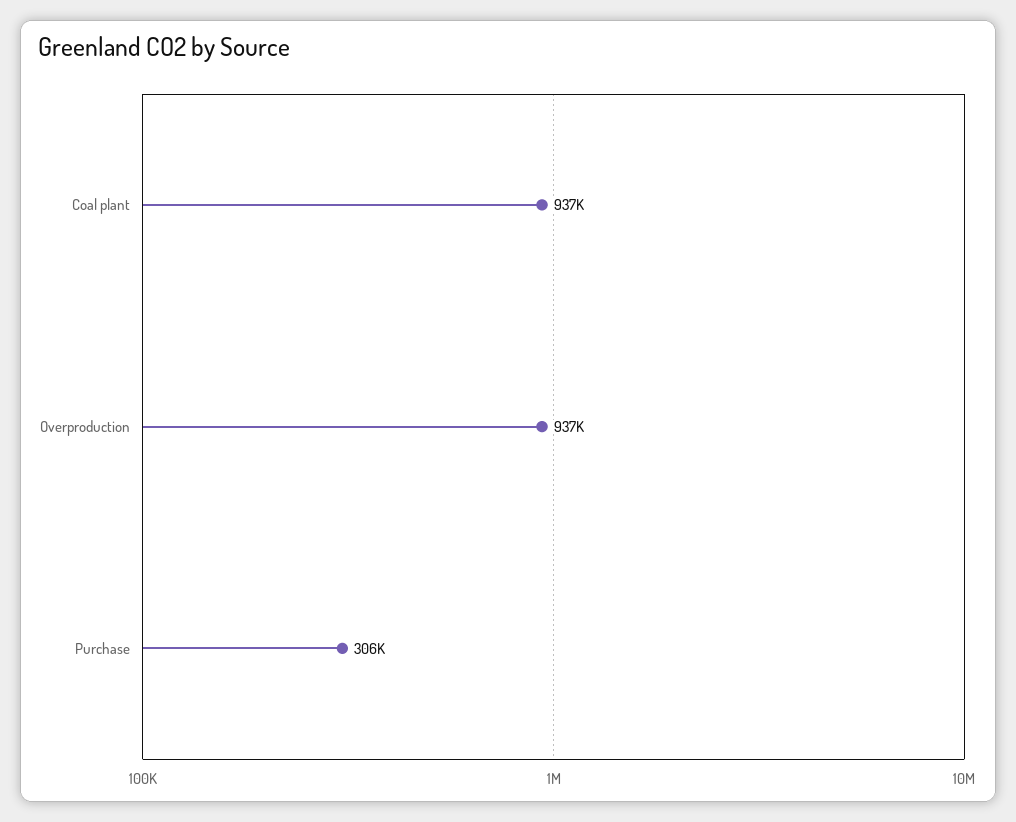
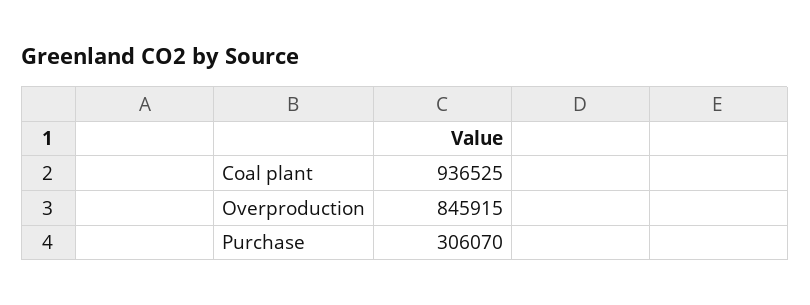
Overproduction: 937000 -> 845915

